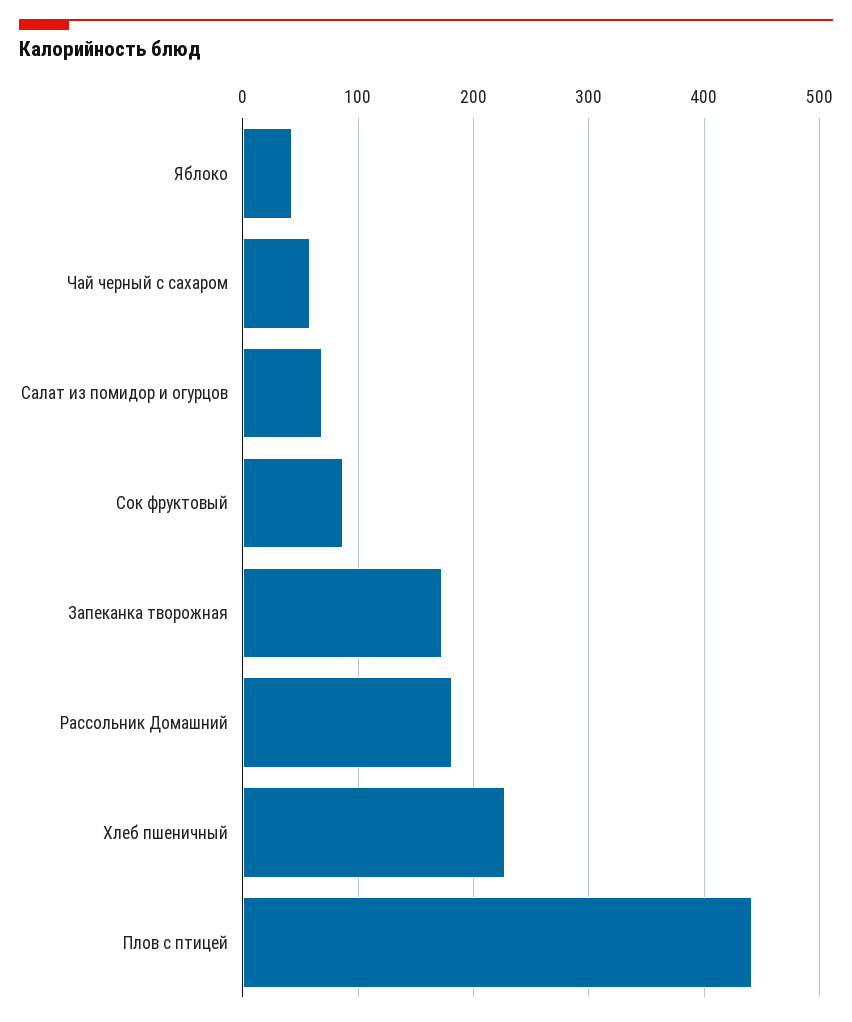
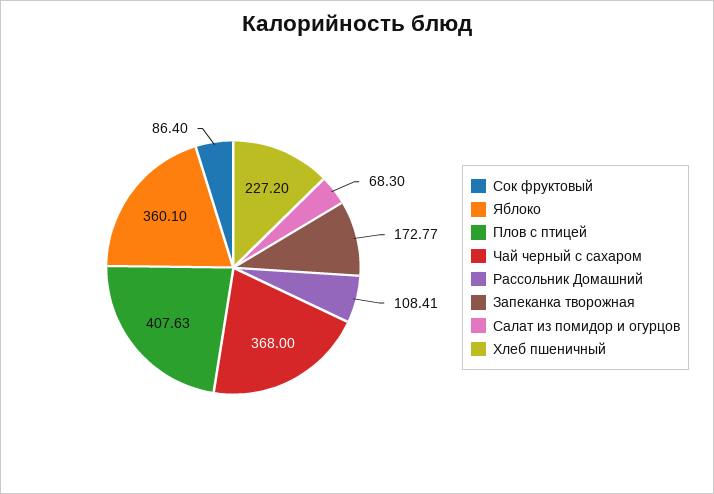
Яблоко: 40 -> 360.1
Чай черный с сахаром: 60 -> 368
Рассольник Домашний: 180 -> 108.41
Плов с птицей: 440 -> 407.63

